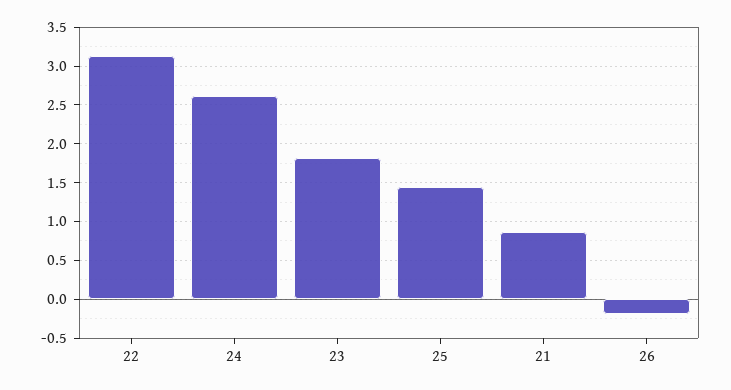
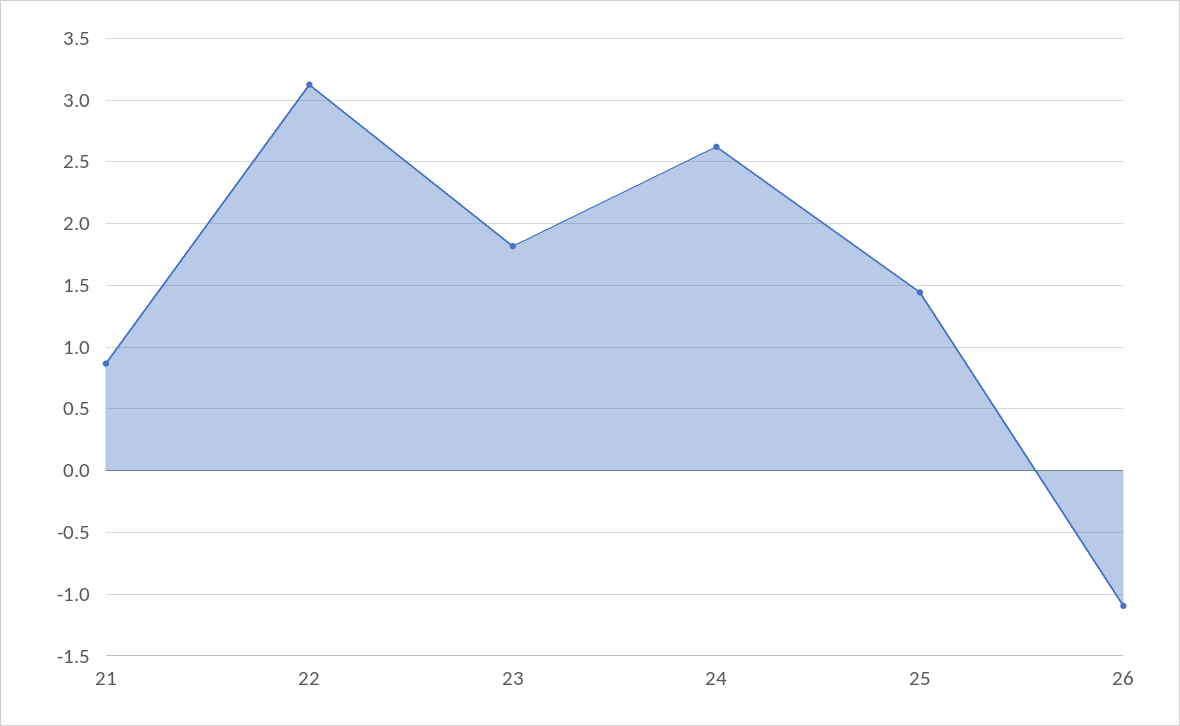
26: -0.2 -> -1.1

